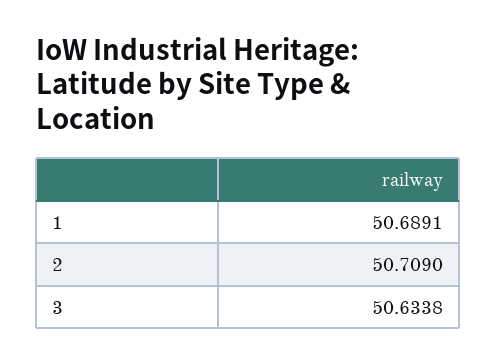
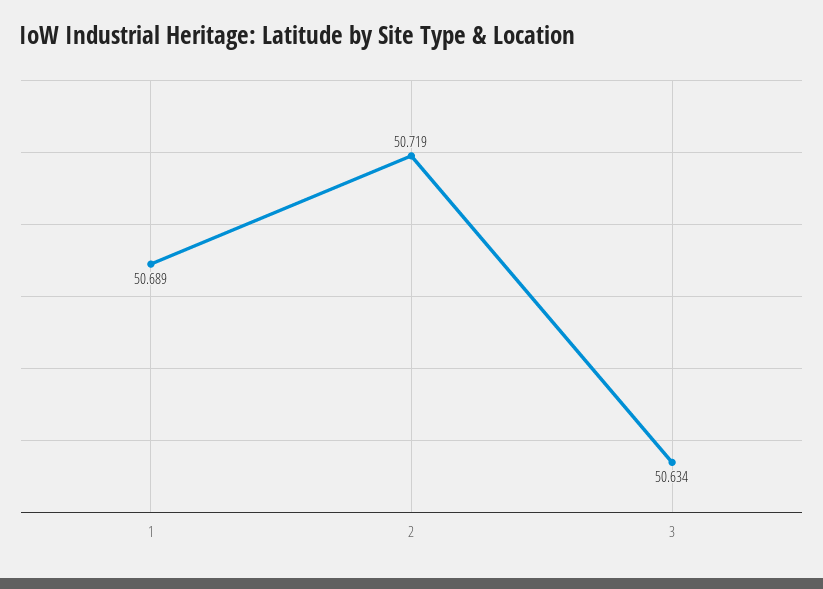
2: 50.709 -> 50.719

